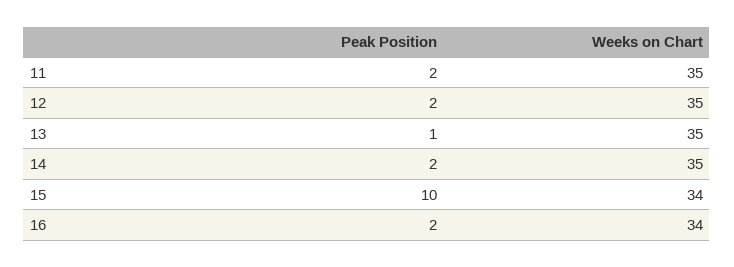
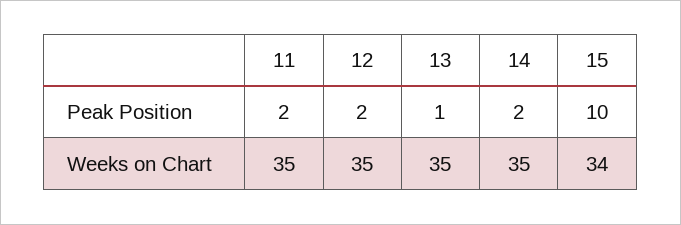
Peak Position, 16: 2 -> none
Weeks on Chart, 16: 34 -> none

